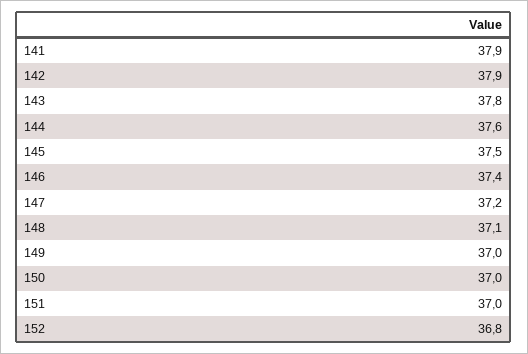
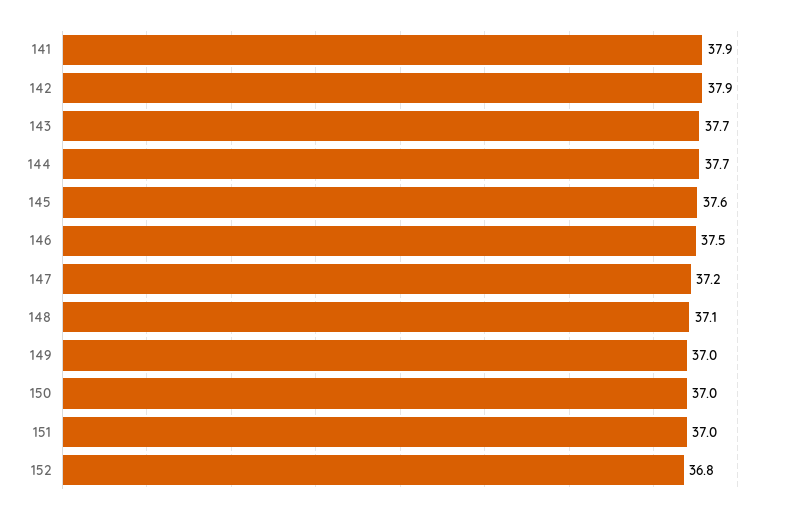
143: 37.8 -> 37.7
144: 37.6 -> 37.7
145: 37.5 -> 37.6
146: 37.4 -> 37.5

